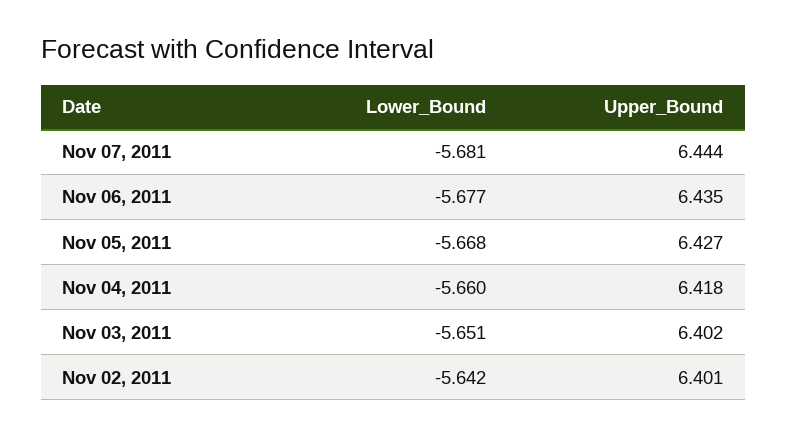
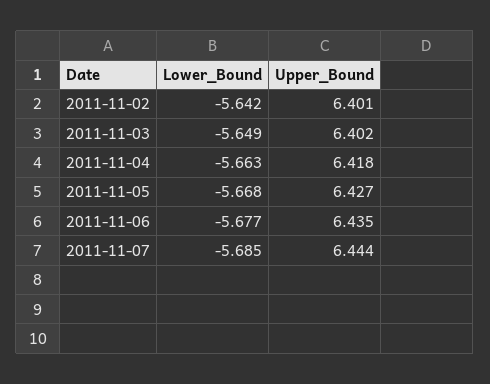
Lower_Bound, Nov 07, 2011: -5.681 -> -5.685
Lower_Bound, Nov 04, 2011: -5.66 -> -5.663
Lower_Bound, Nov 03, 2011: -5.651 -> -5.649

